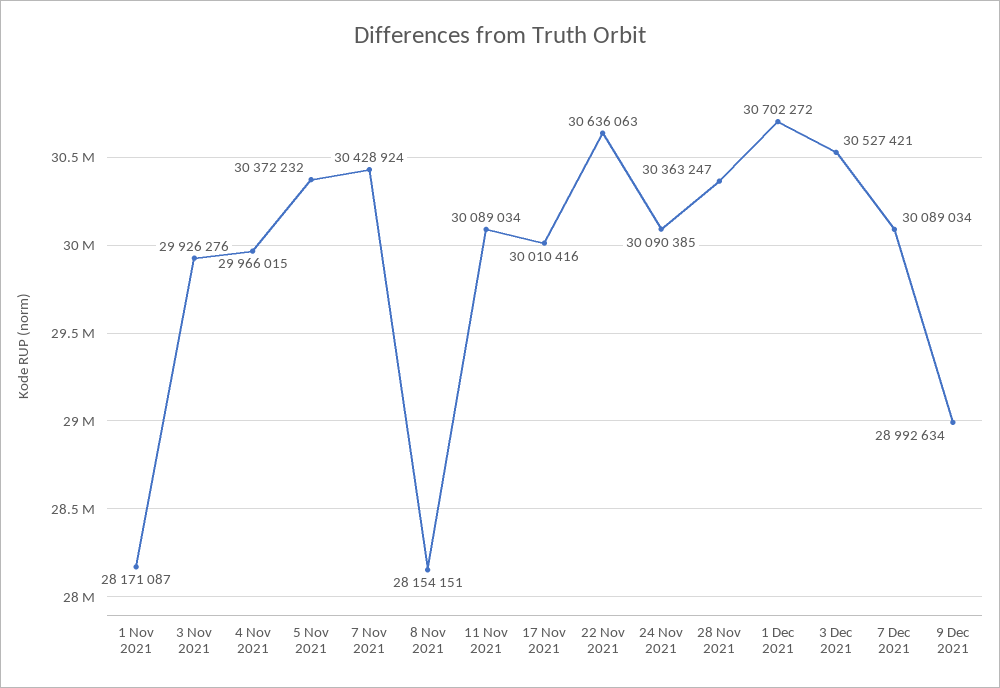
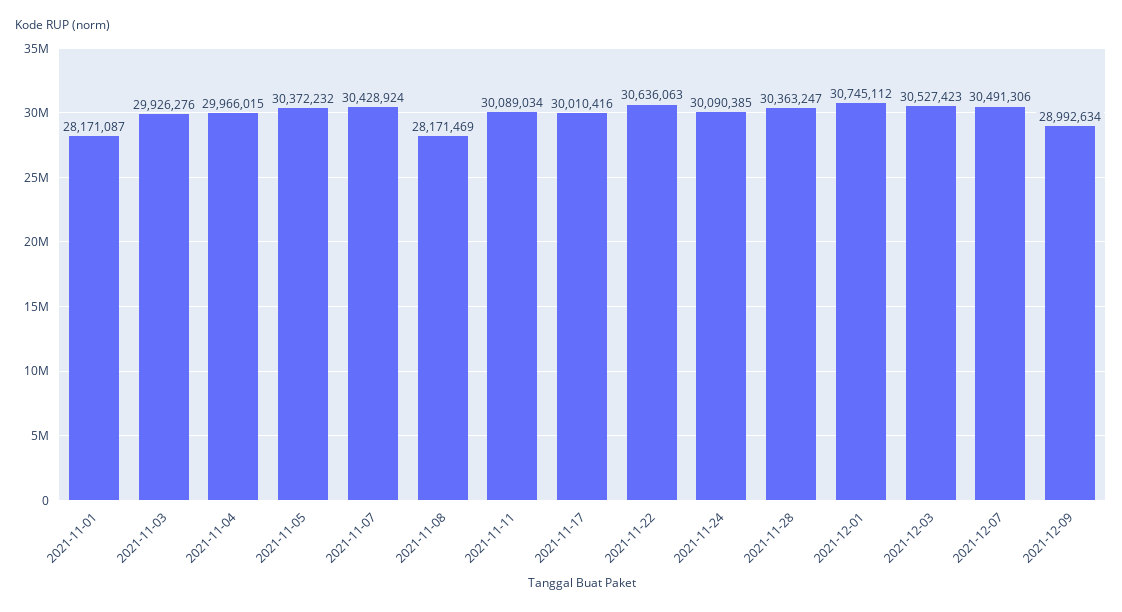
8 Nov 2021: 28154151 -> 28171469
1 Dec 2021: 30702272 -> 30745112
3 Dec 2021: 30527421 -> 30527423
7 Dec 2021: 30089034 -> 30491306

